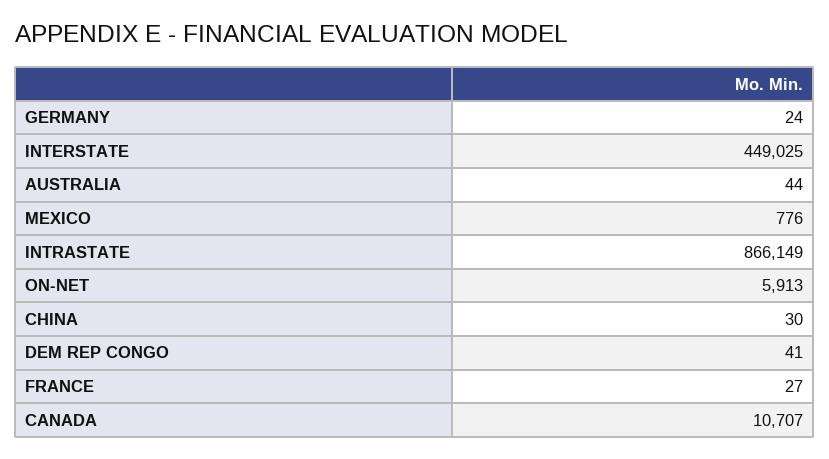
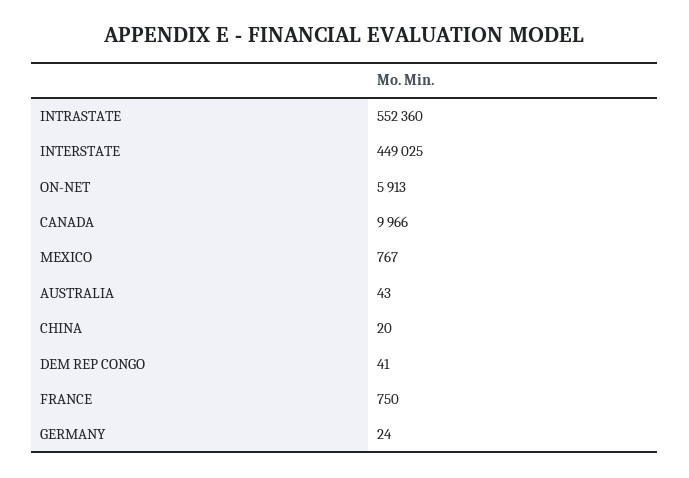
AUSTRALIA: 44 -> 43
MEXICO: 776 -> 767
INTRASTATE: 866149 -> 552360
CHINA: 30 -> 20
FRANCE: 27 -> 750
CANADA: 10707 -> 9966

